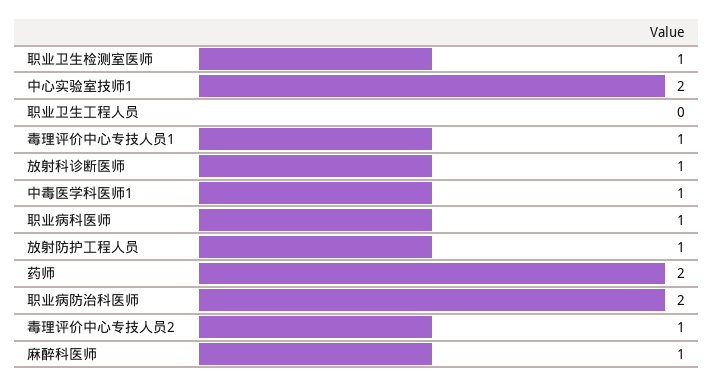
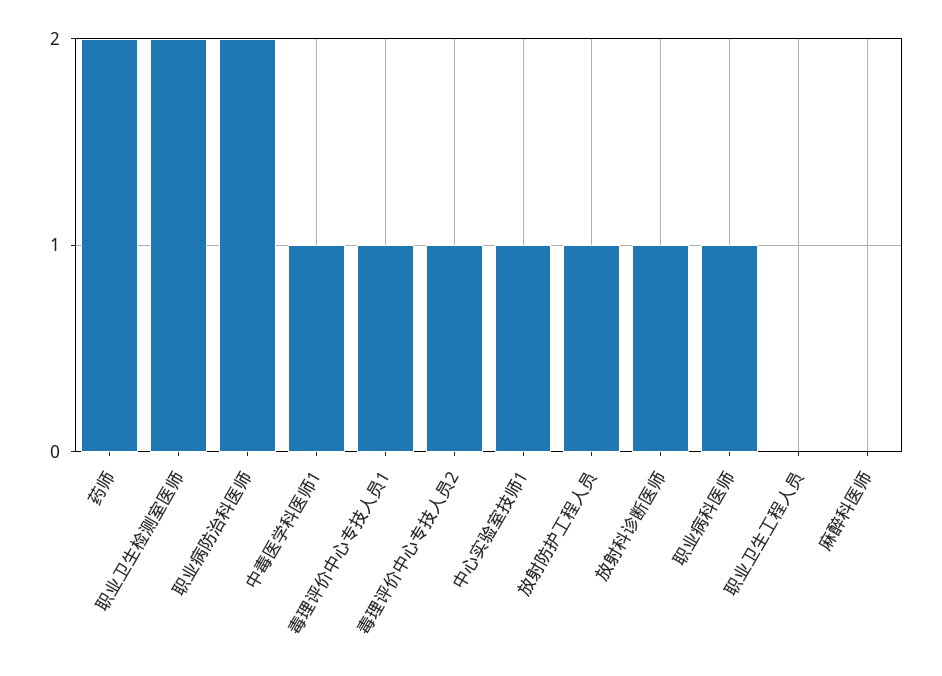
职业卫生检测室医师: 1 -> 2
中心实验室技师1: 2 -> 1
麻醉科医师: 1 -> 0

